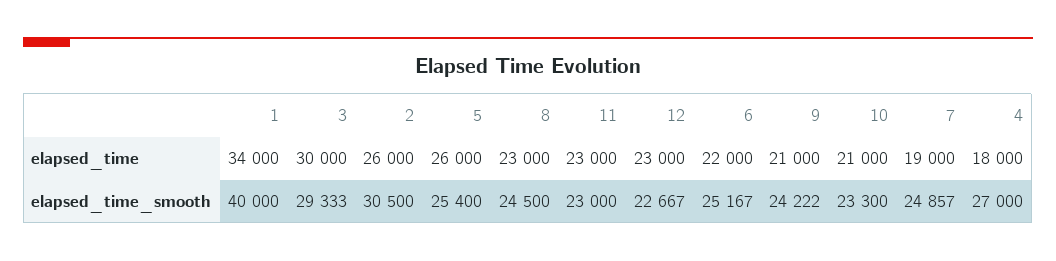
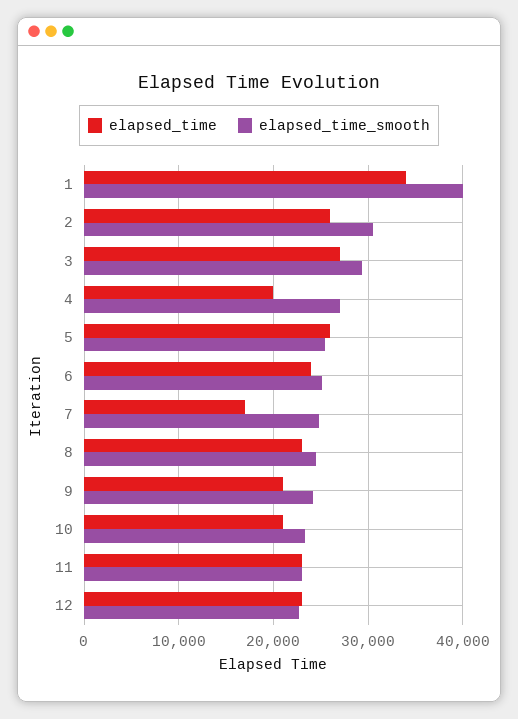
elapsed_time, 3: 30000 -> 27000
elapsed_time, 6: 22000 -> 24000
elapsed_time, 7: 19000 -> 17000
elapsed_time, 4: 18000 -> 20000

